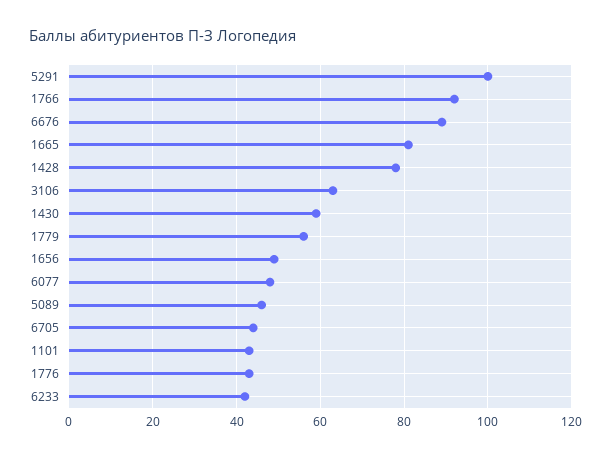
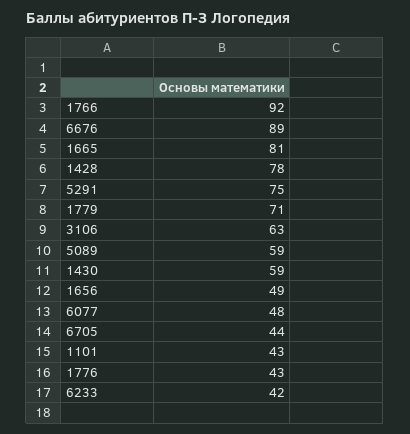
5291: 100 -> 75
1779: 55 -> 71
5089: 45 -> 59

